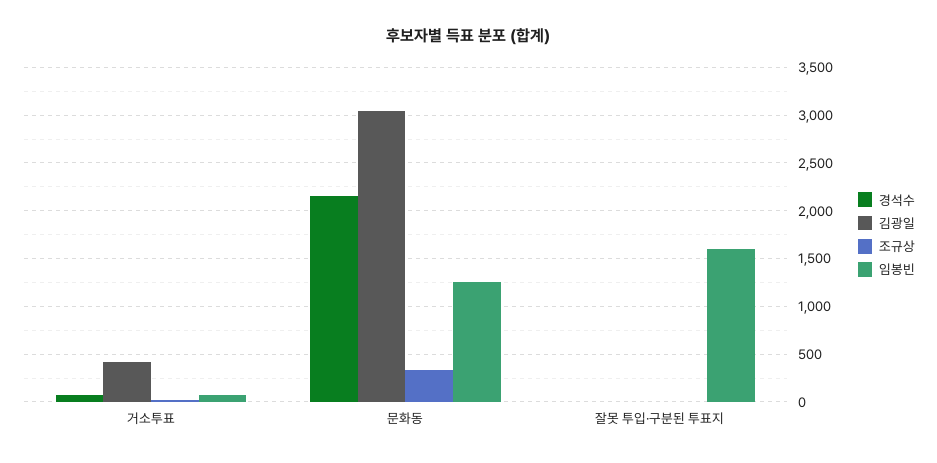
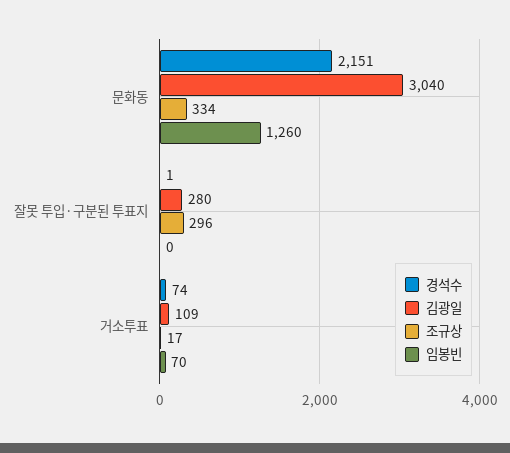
김광일, 거소투표: 400 -> 109
김광일, 잘못 투입·구분된 투표지: 0 -> 280
조규상, 잘못 투입·구분된 투표지: 0 -> 296
임봉빈, 잘못 투입·구분된 투표지: 1600 -> 0

